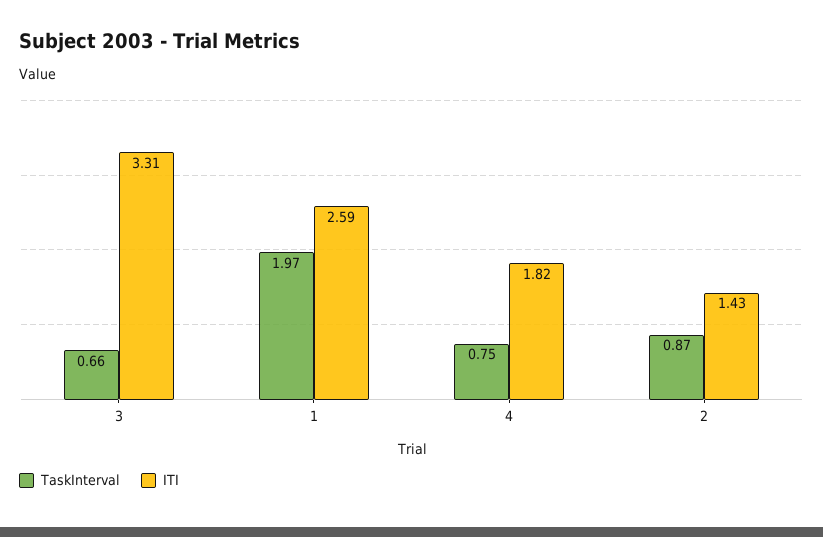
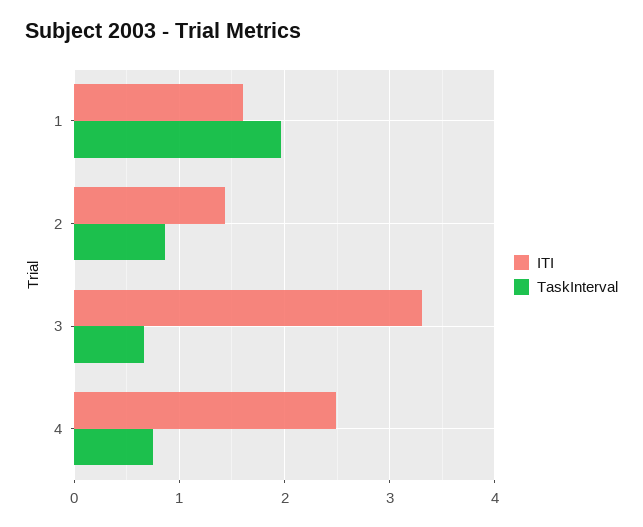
ITI, 1: 2.59 -> 1.6
ITI, 4: 1.82 -> 2.5

